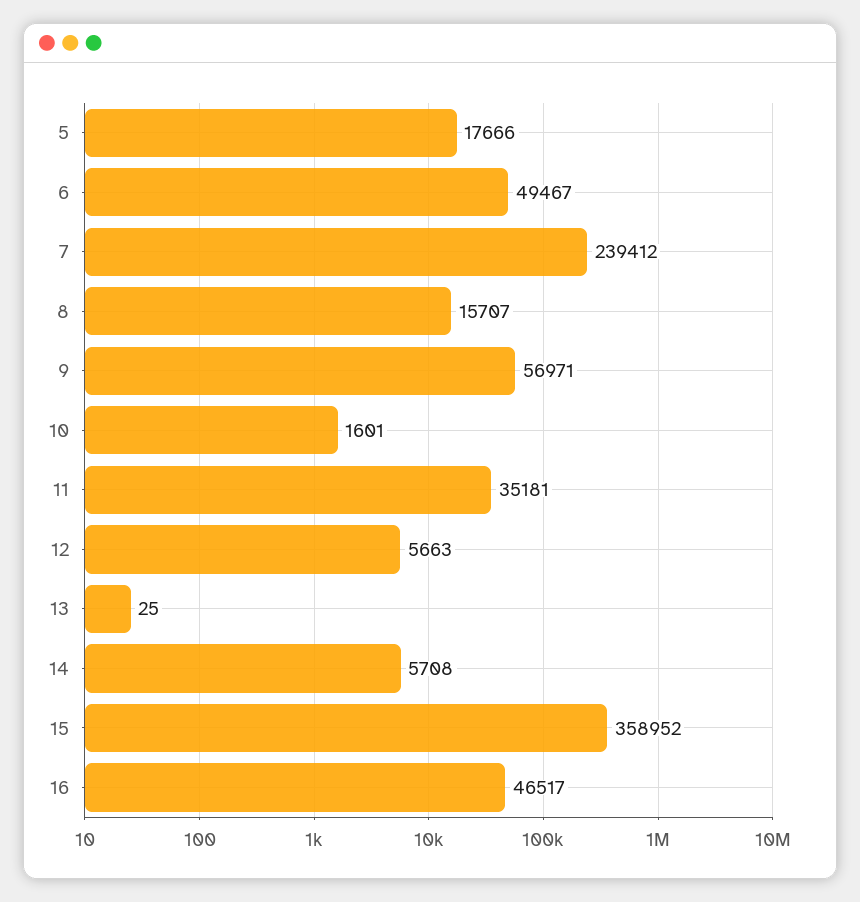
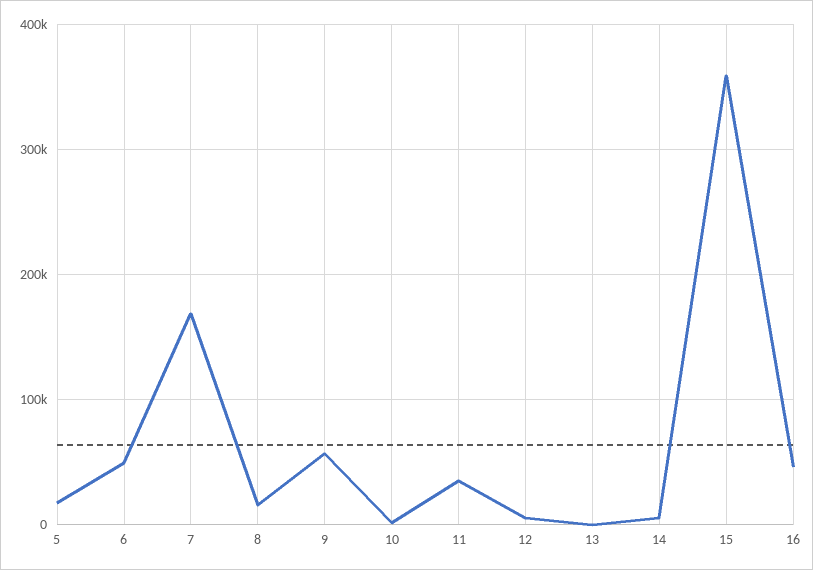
7: 239412 -> 170000

